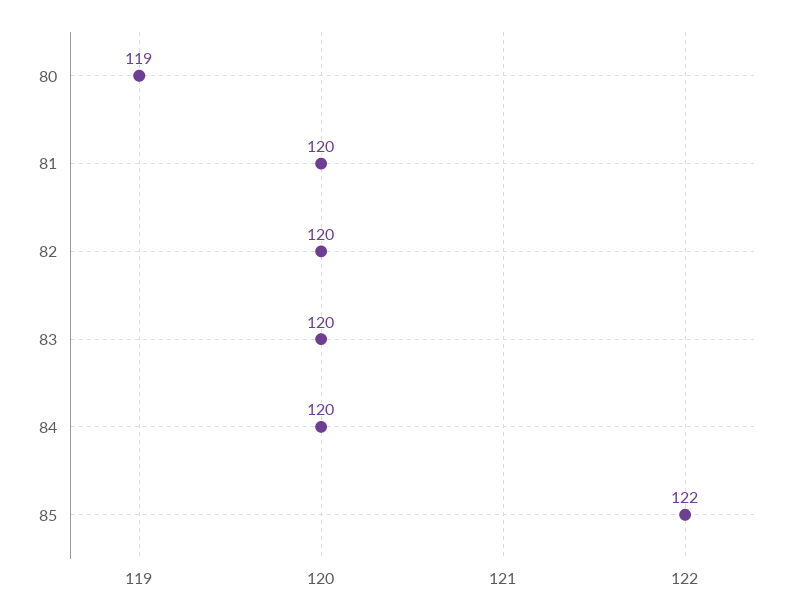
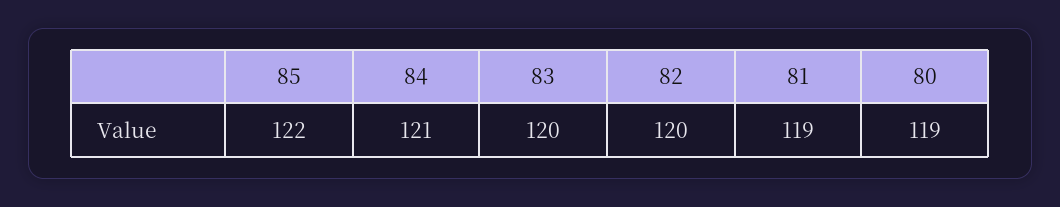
81: 120 -> 119
84: 120 -> 121

